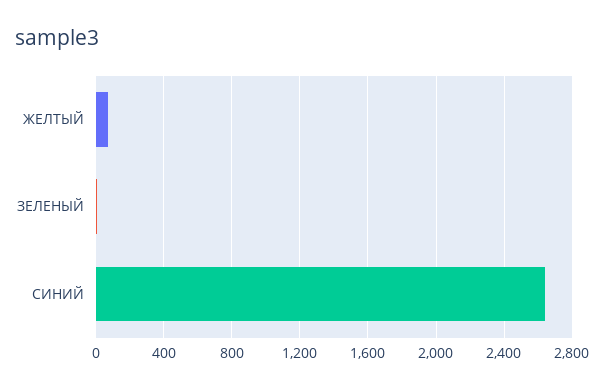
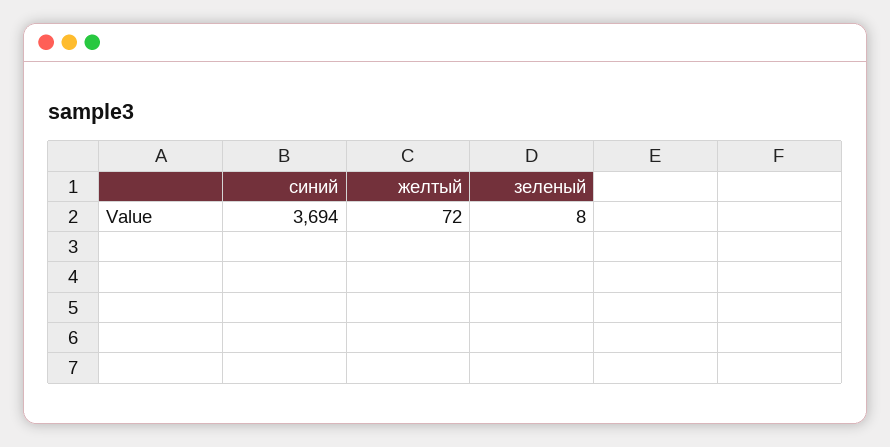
СИНИЙ: 2650 -> 3694

